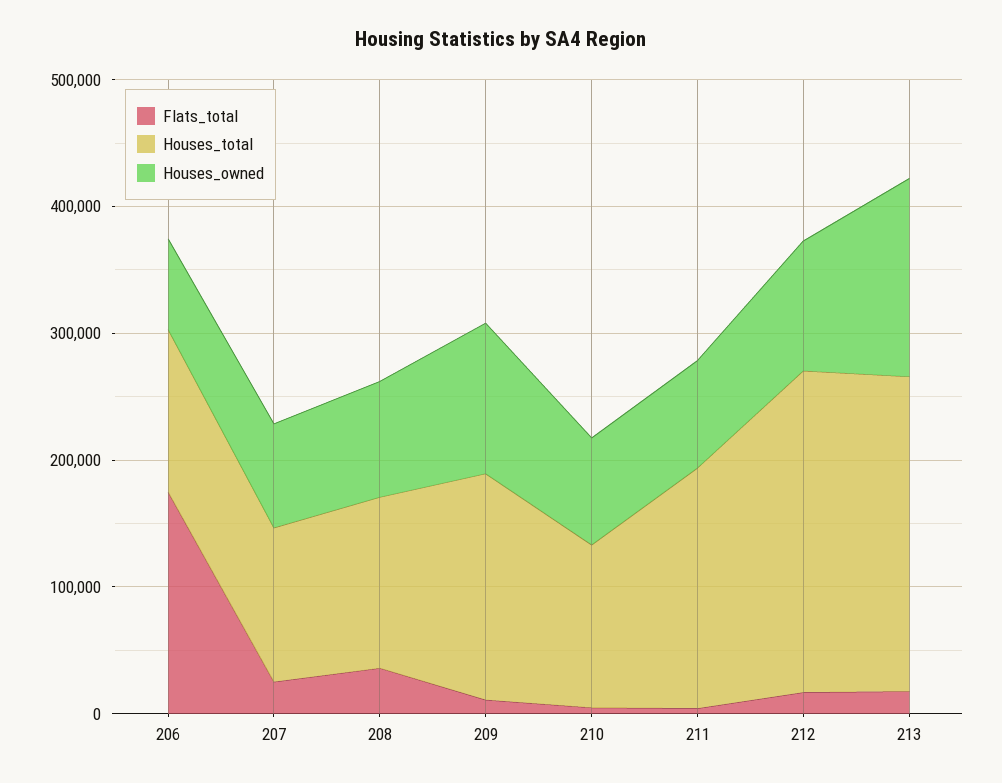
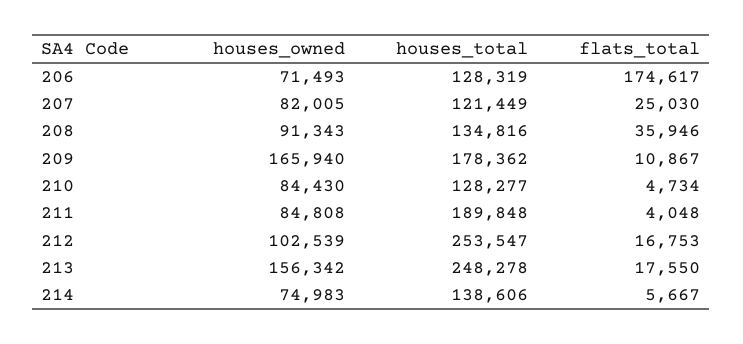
Houses_owned, 209: 120000 -> 165940
Houses_owned, 214: none -> 74983
Houses_total, 214: none -> 138606
Flats_total, 214: none -> 5667

